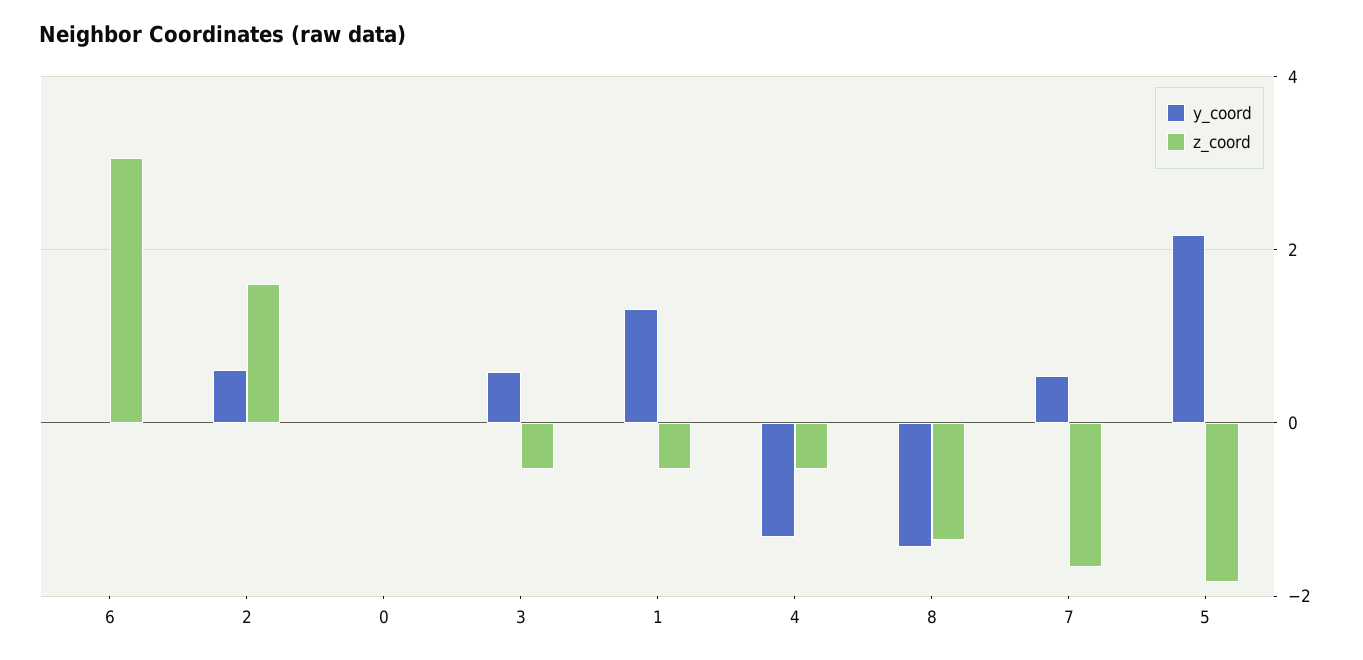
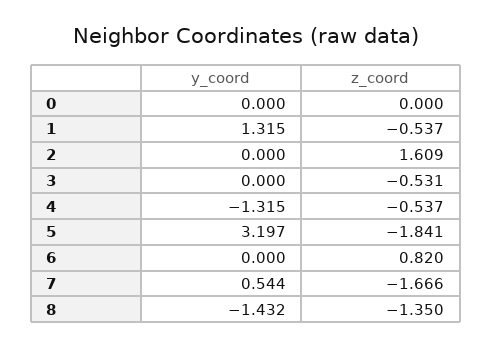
z_coord, 6: 3 -> 0.82
y_coord, 2: 0.6 -> 0
y_coord, 3: 0.6 -> 0
y_coord, 5: 2.2 -> 3.197

